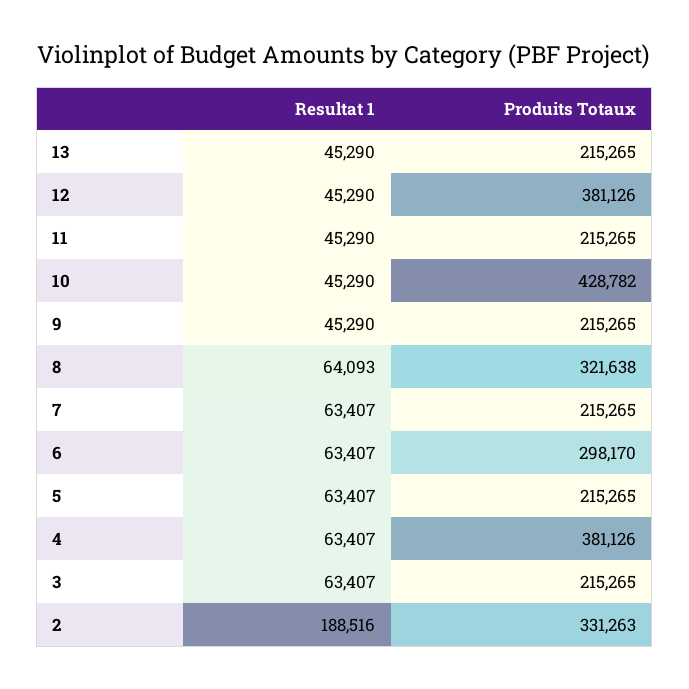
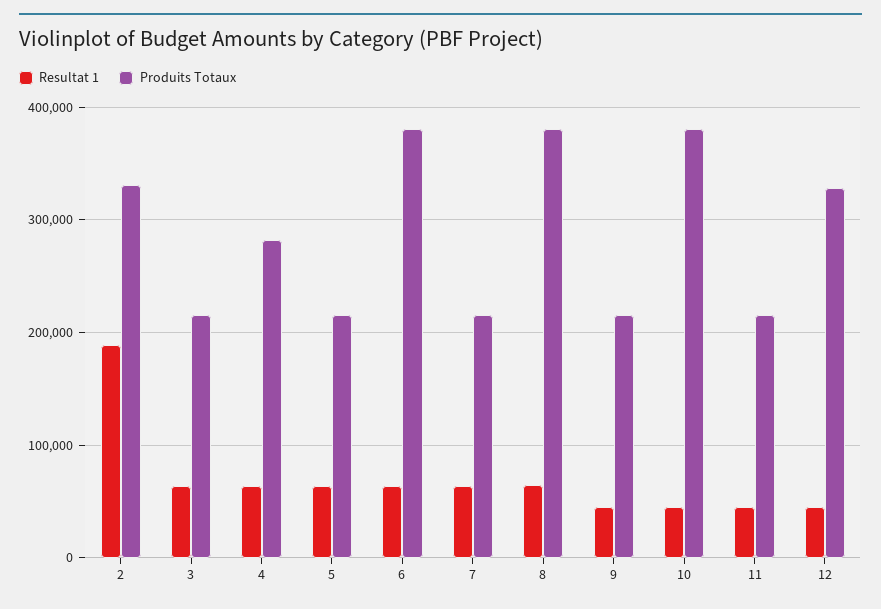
Resultat 1, 13: 45290 -> none
Produits Totaux, 13: 215265 -> none
Produits Totaux, 12: 381126 -> 330000
Produits Totaux, 10: 428782 -> 380000
Produits Totaux, 8: 321638 -> 380000
Produits Totaux, 6: 298170 -> 380000
Produits Totaux, 4: 381126 -> 280000

